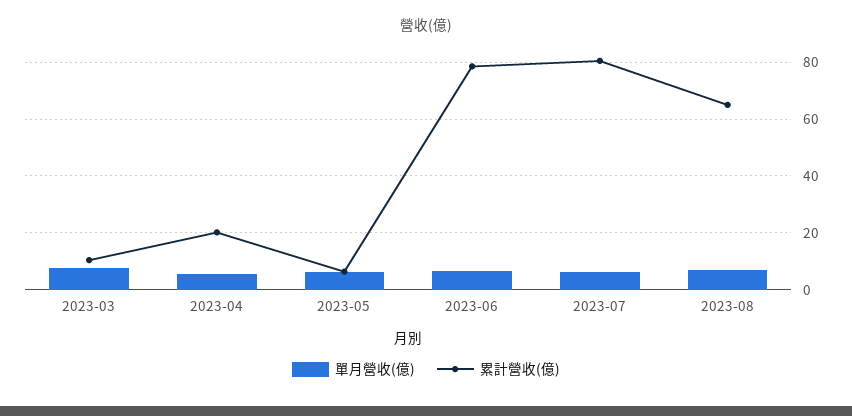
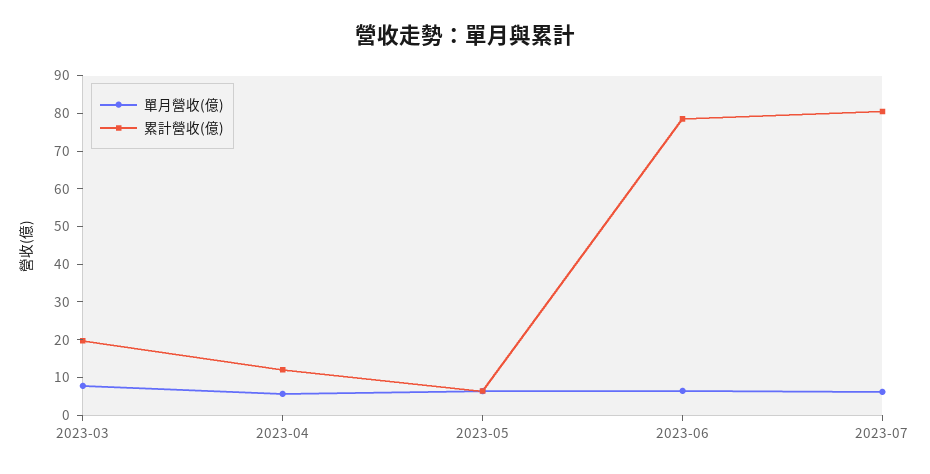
累計營收(億), 2023-03: 10 -> 20
累計營收(億), 2023-04: 20 -> 12.5
單月營收(億), 2023-08: 7.5 -> none
累計營收(億), 2023-08: 65 -> none

